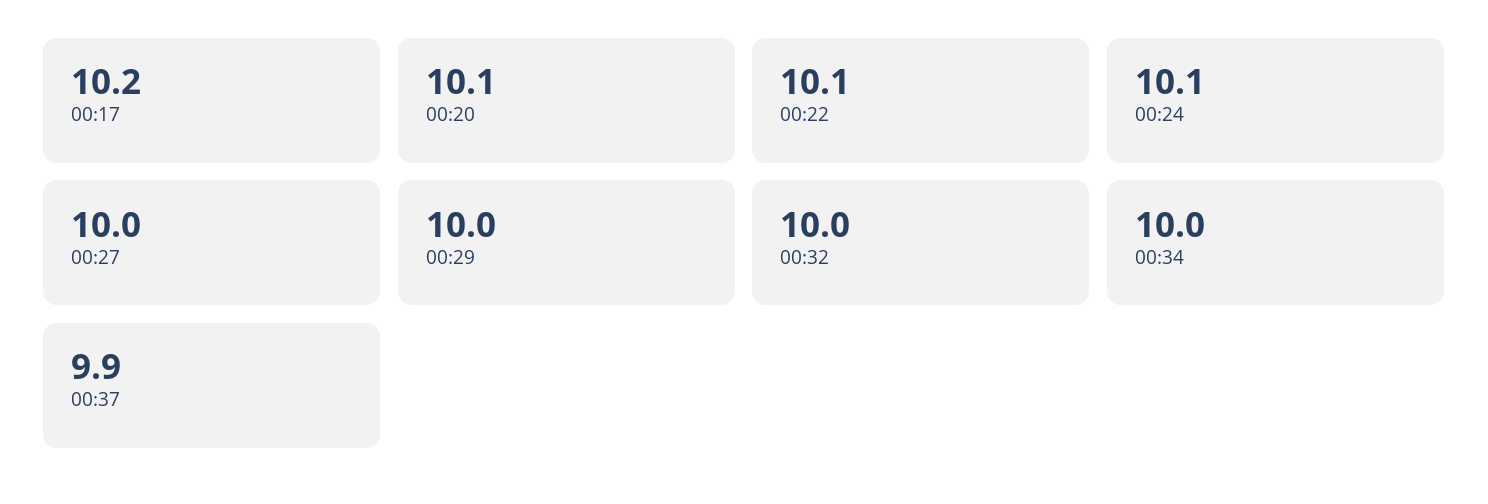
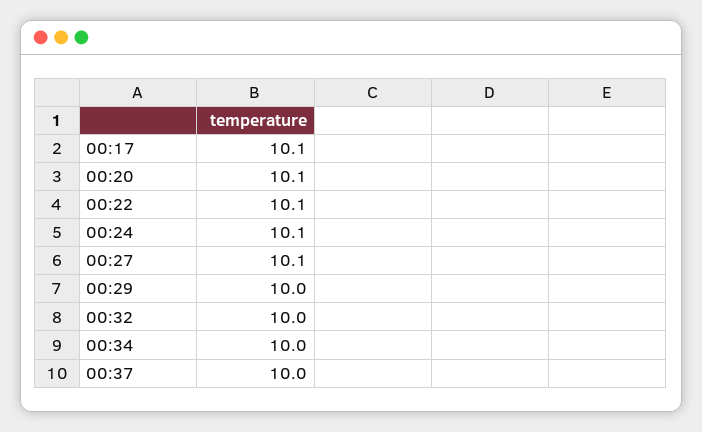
00:17: 10.2 -> 10.1
00:27: 10 -> 10.1
00:37: 9.9 -> 10

